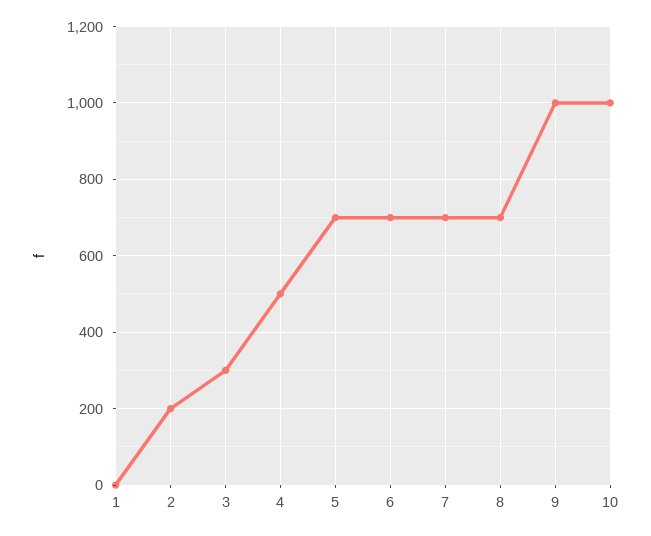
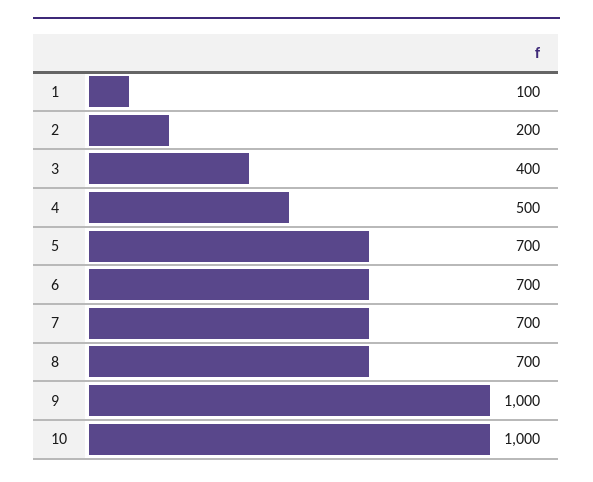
1: 0 -> 100
3: 300 -> 400

